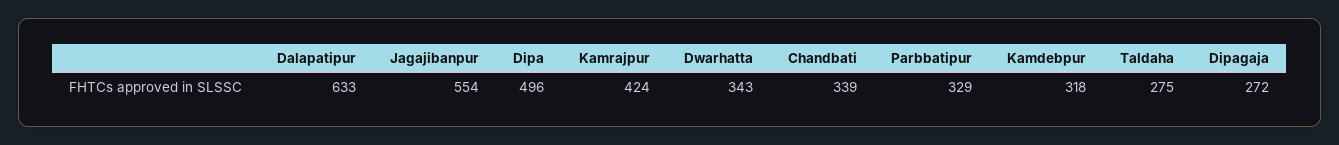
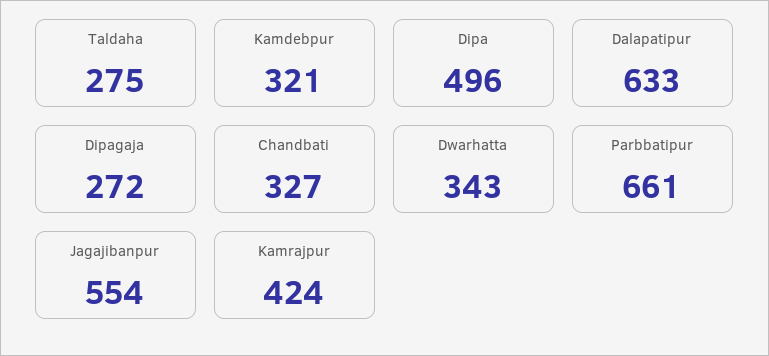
Chandbati: 339 -> 327
Parbbatipur: 329 -> 661
Kamdebpur: 318 -> 321

